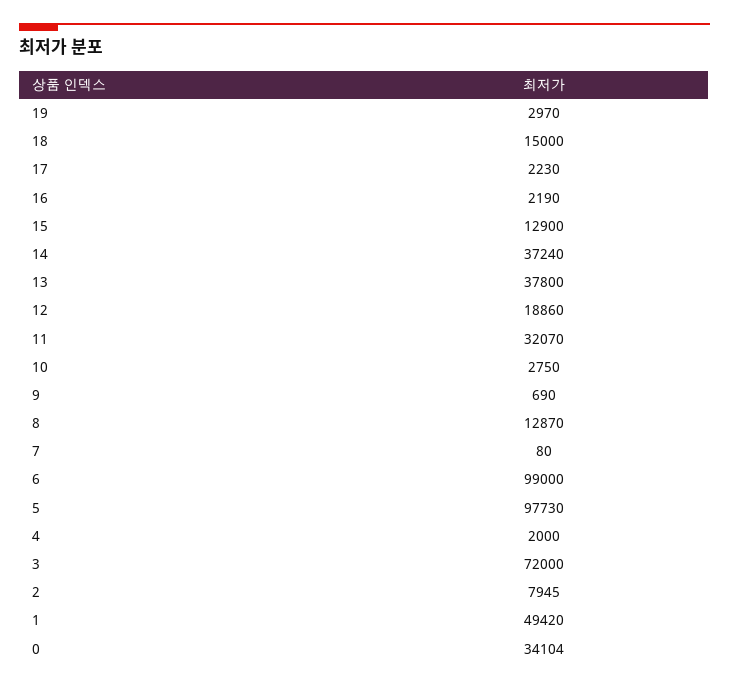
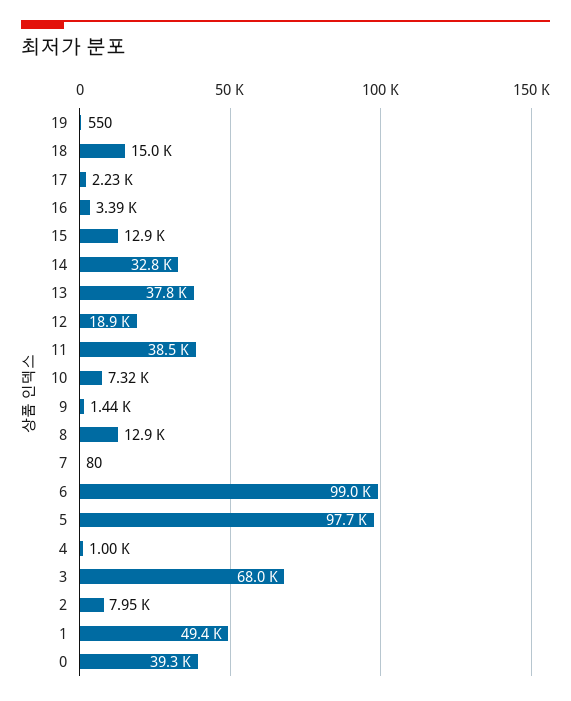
19: 2970 -> 550
16: 2190 -> 3390
14: 37240 -> 32800
11: 32070 -> 38500
10: 2750 -> 7320
9: 690 -> 1440
4: 2000 -> 1000
3: 72000 -> 68000
0: 34104 -> 39300

